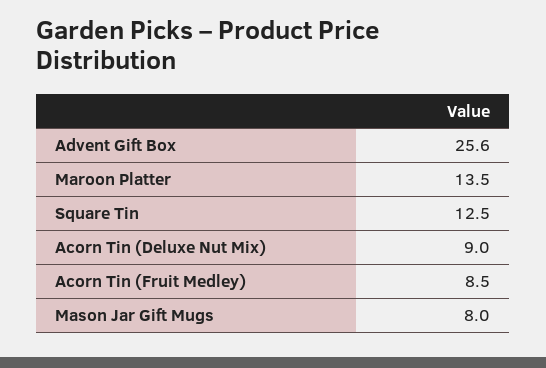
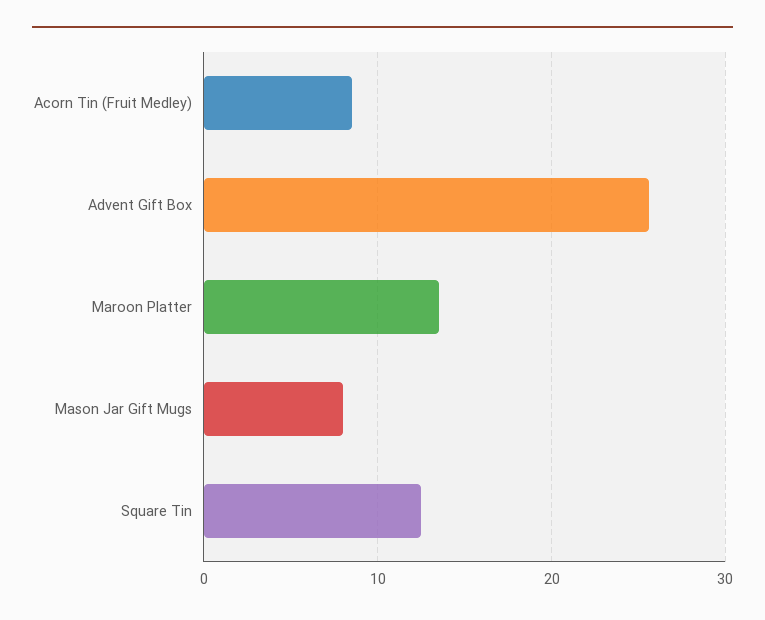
Acorn Tin (Deluxe Nut Mix): 9 -> none

